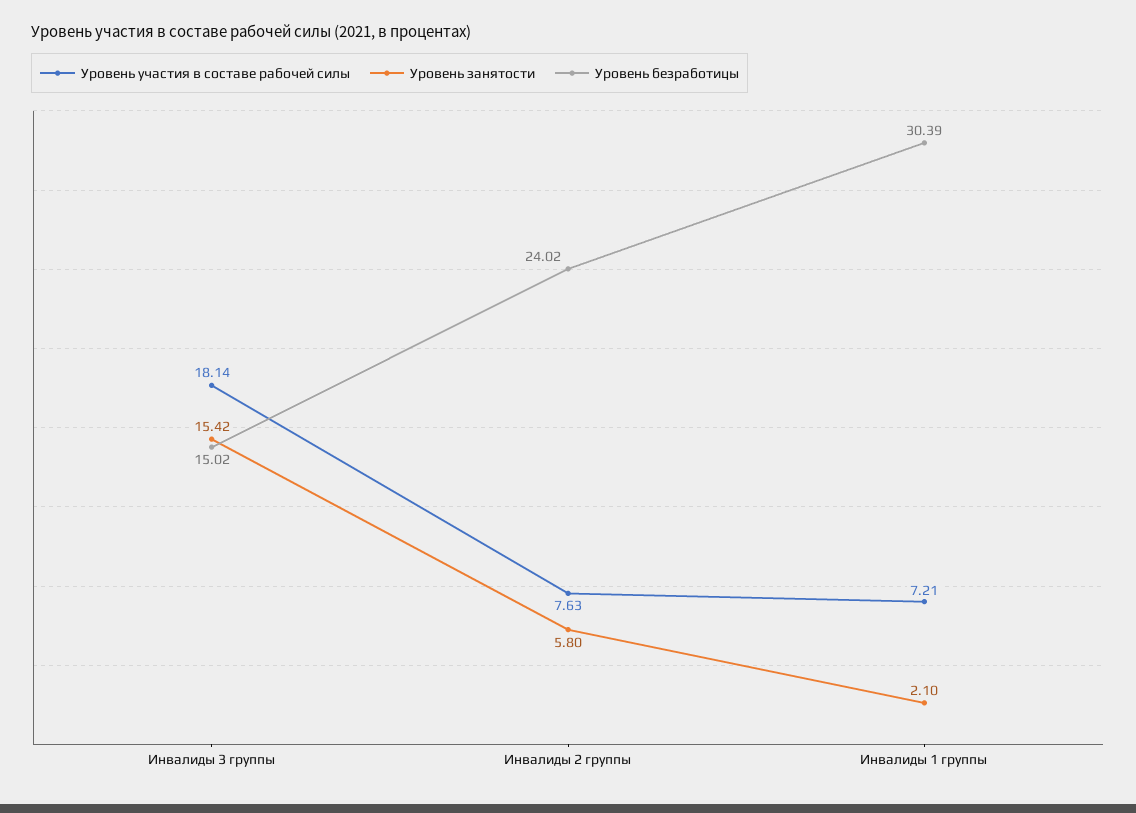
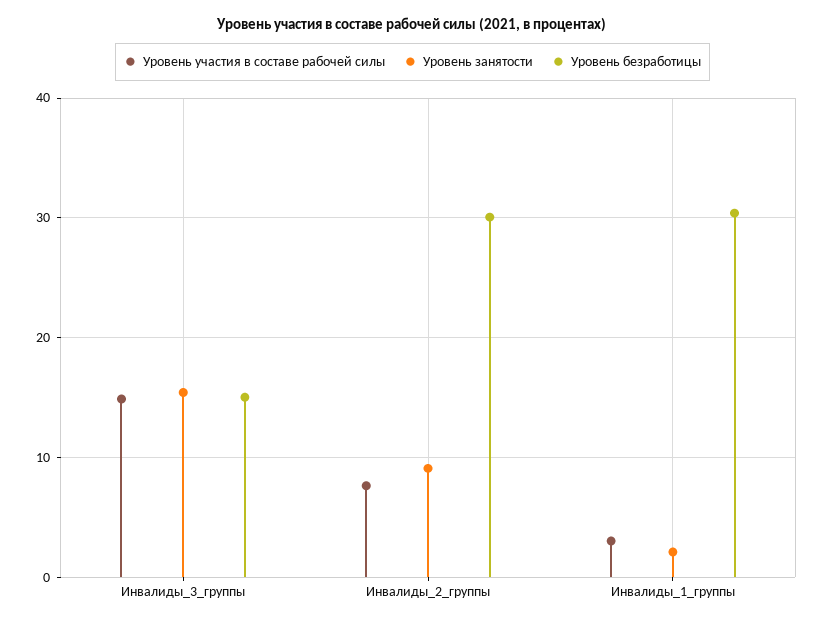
Уровень участия в составе рабочей силы, Инвалиды 3 группы: 18.14 -> 15
Уровень занятости, Инвалиды 2 группы: 5.8 -> 9
Уровень безработицы, Инвалиды 2 группы: 24.02 -> 30
Уровень участия в составе рабочей силы, Инвалиды 1 группы: 7.21 -> 3

